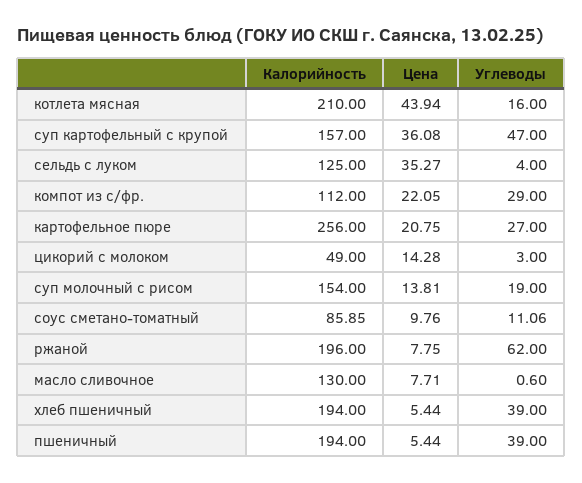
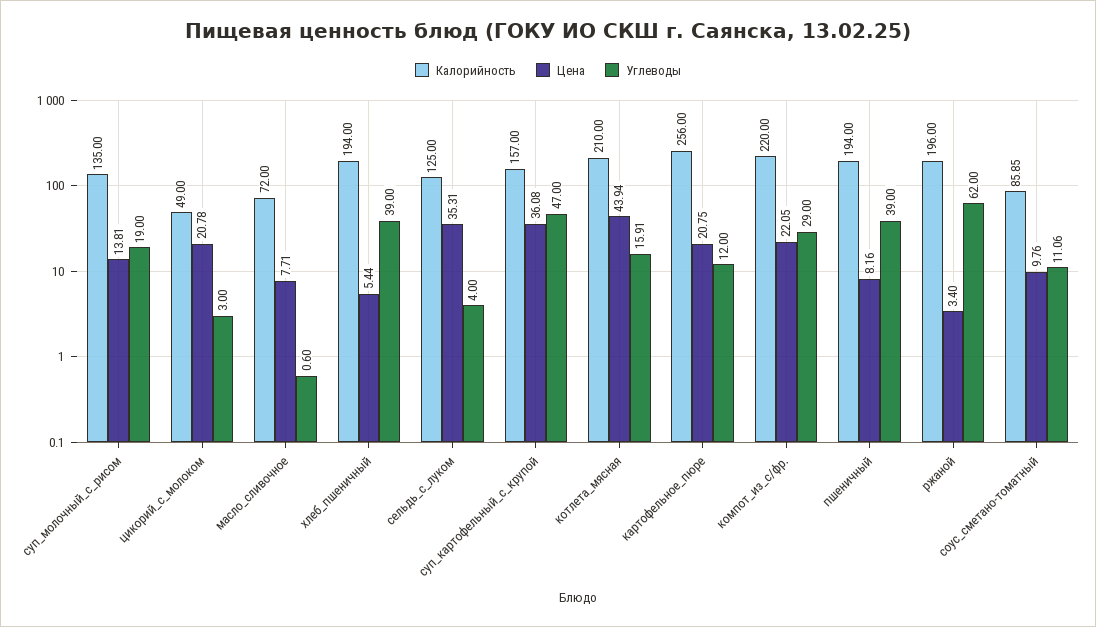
Углеводы, котлета мясная: 16 -> 15.91
Цена, сельдь с луком: 35.27 -> 35.31
Калорийность, компот из с/фр.: 112 -> 220
Углеводы, картофельное пюре: 27 -> 12
Цена, цикорий с молоком: 14.28 -> 20.78
Калорийность, суп молочный с рисом: 154 -> 135
Цена, ржаной: 7.75 -> 3.4
Калорийность, масло сливочное: 130 -> 72
Цена, пшеничный: 5.44 -> 8.16

